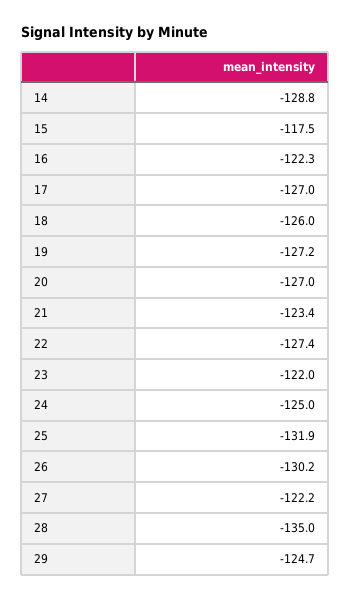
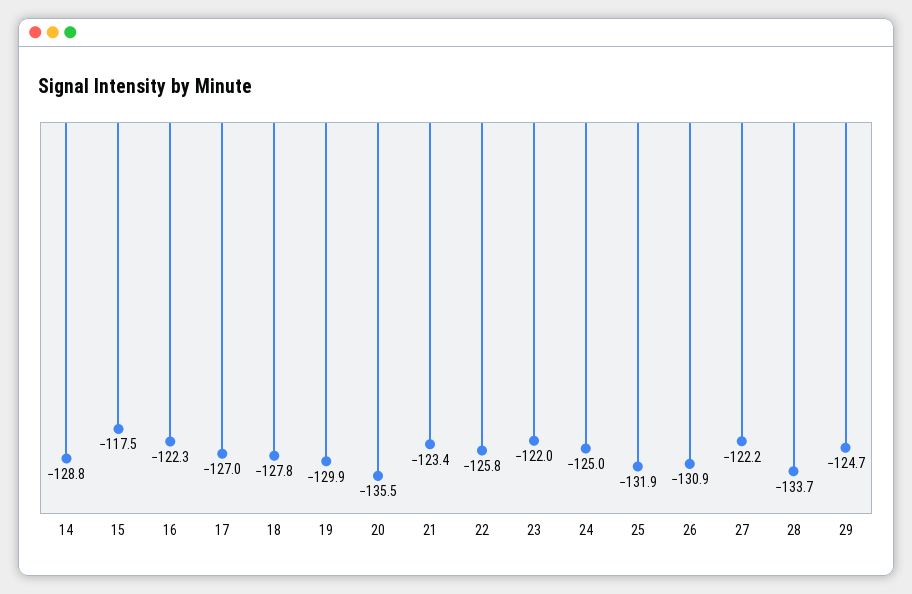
18: -126 -> -127.8
19: -127.2 -> -129.9
20: -127 -> -135.5
22: -127.4 -> -125.8
26: -130.2 -> -130.9
28: -135 -> -133.7

